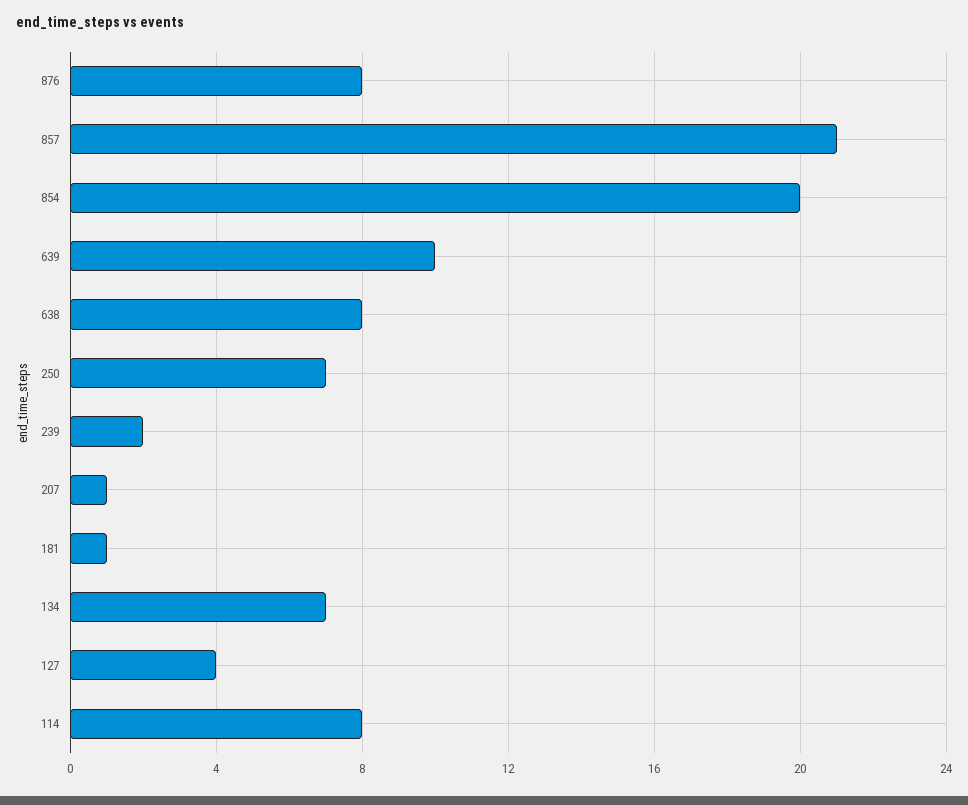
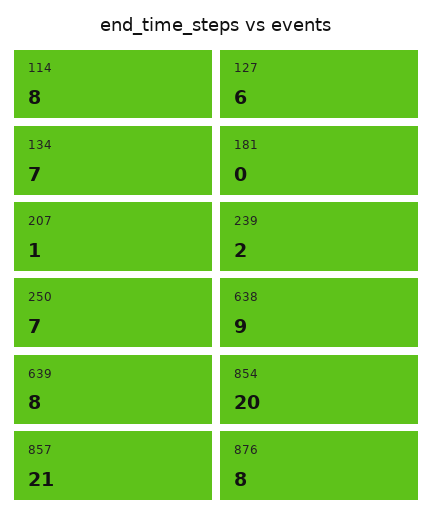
639: 10 -> 8
638: 8 -> 9
181: 1 -> 0
127: 4 -> 6

